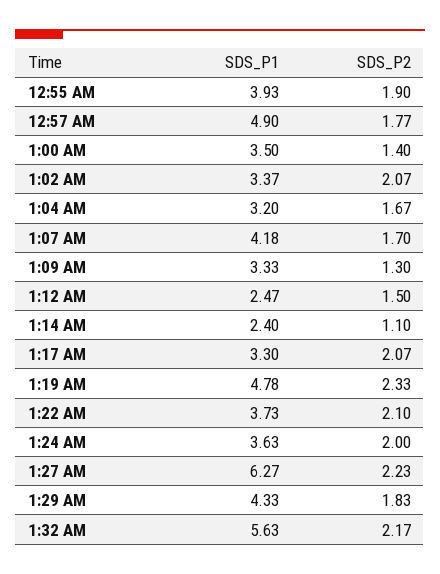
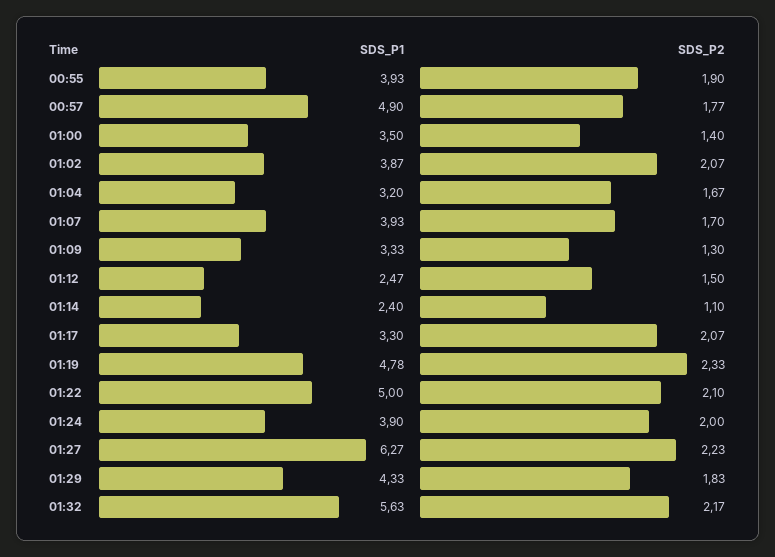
SDS_P1, 1:02 AM: 3.37 -> 3.87
SDS_P1, 1:07 AM: 4.18 -> 3.93
SDS_P1, 1:22 AM: 3.73 -> 5
SDS_P1, 1:24 AM: 3.63 -> 3.9

